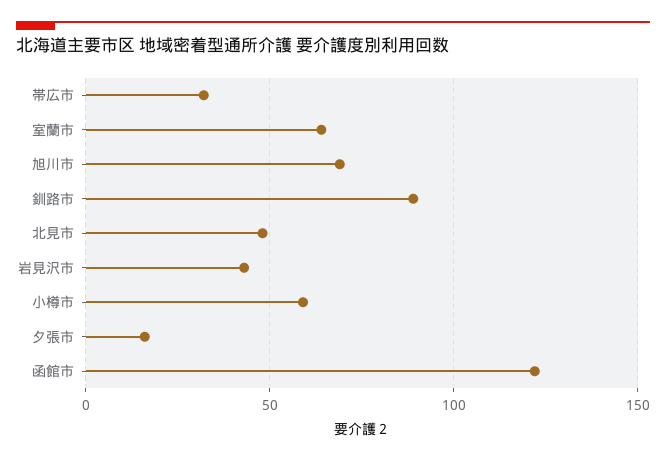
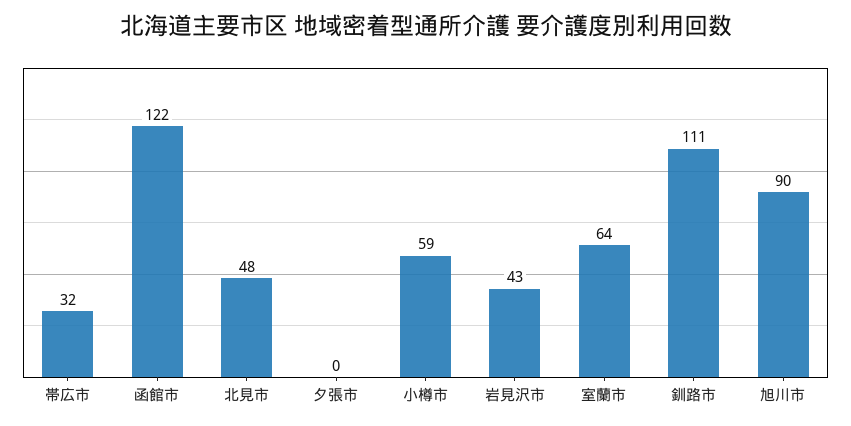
旭川市: 70 -> 90
釧路市: 90 -> 111
夕張市: 15 -> 0

